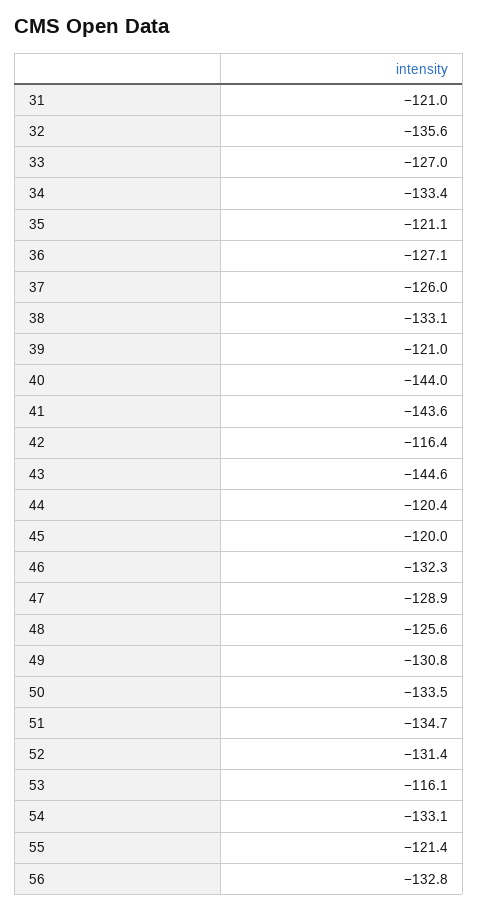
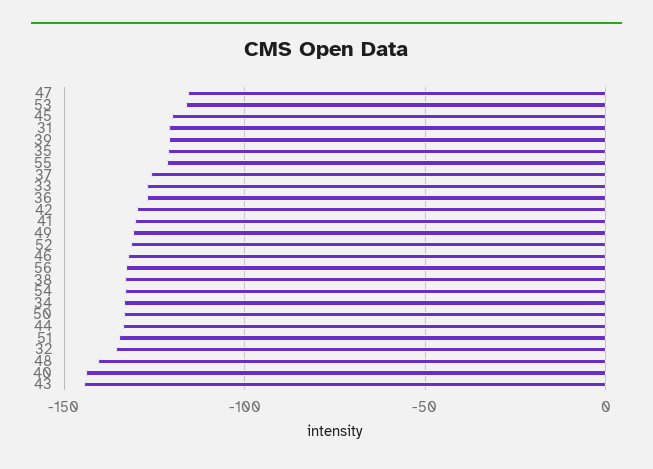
41: -143.6 -> -130
42: -116.4 -> -130
44: -120.4 -> -135
47: -128.9 -> -115
48: -125.6 -> -140

